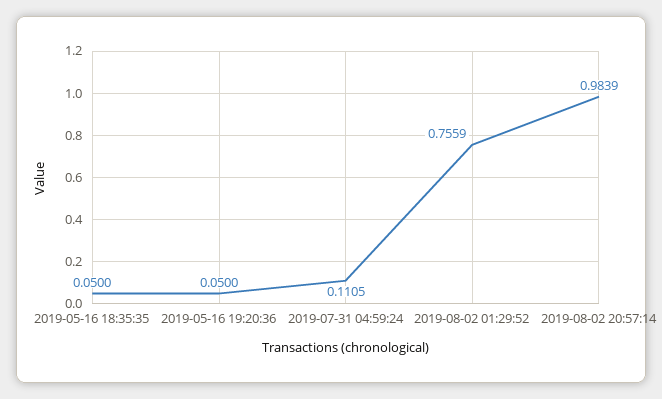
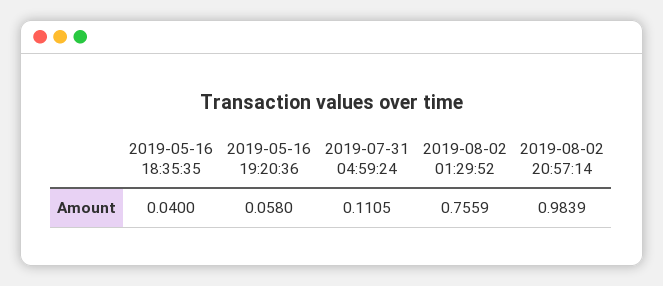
2019-05-16 18:35:35: 0.05 -> 0.04
2019-05-16 19:20:36: 0.05 -> 0.058

